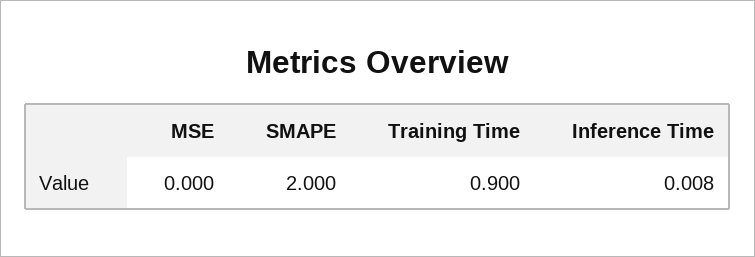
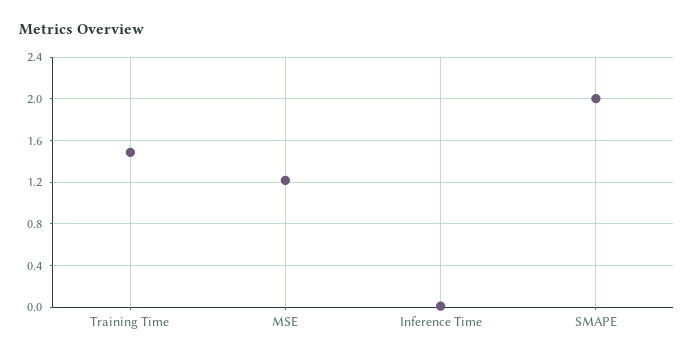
MSE: 0 -> 1.2
Training Time: 0.9 -> 1.5

